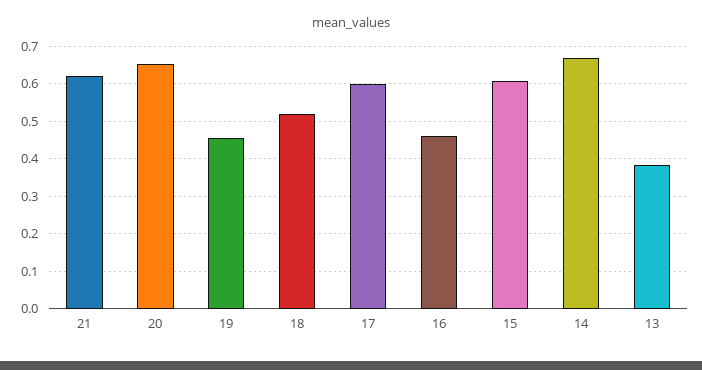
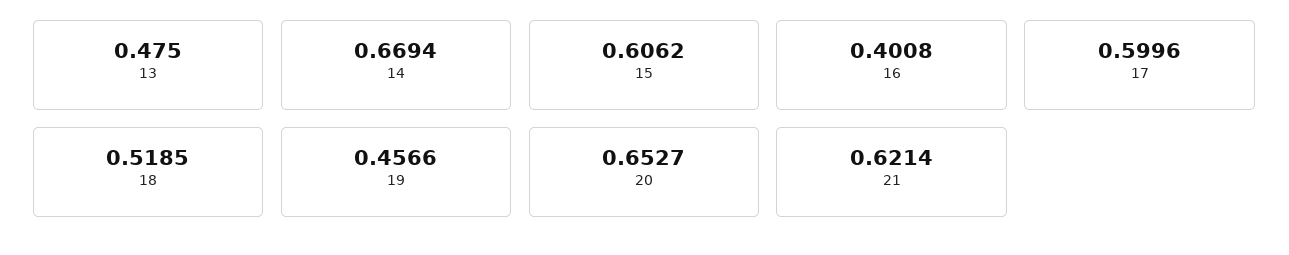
16: 0.46 -> 0.4008
13: 0.38 -> 0.475

